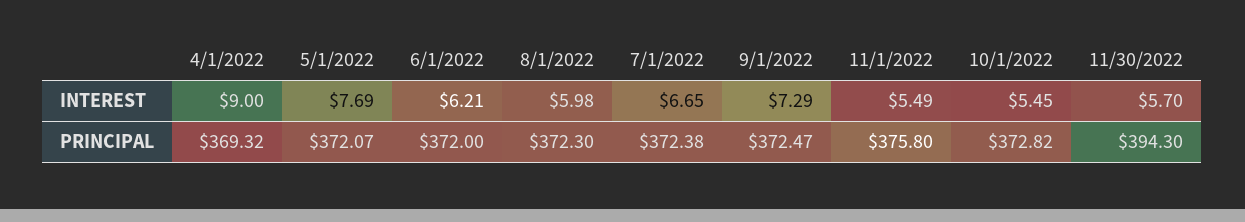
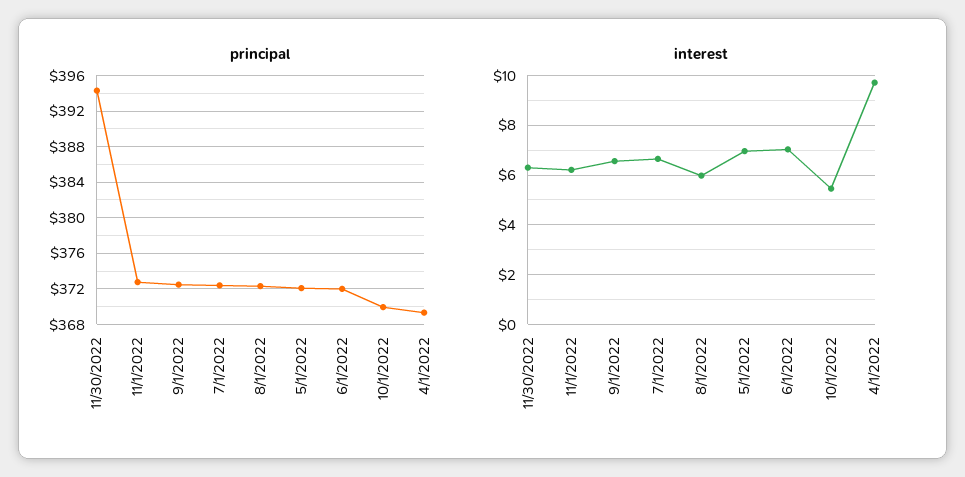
INTEREST, 4/1/2022: 9 -> 9.75
INTEREST, 5/1/2022: 7.69 -> 7
INTEREST, 6/1/2022: 6.21 -> 7
INTEREST, 9/1/2022: 7.29 -> 6.5
INTEREST, 11/1/2022: 5.49 -> 6.25
INTEREST, 11/30/2022: 5.7 -> 6.25
PRINCIPAL, 11/1/2022: 375.8 -> 373
PRINCIPAL, 10/1/2022: 372.82 -> 370

